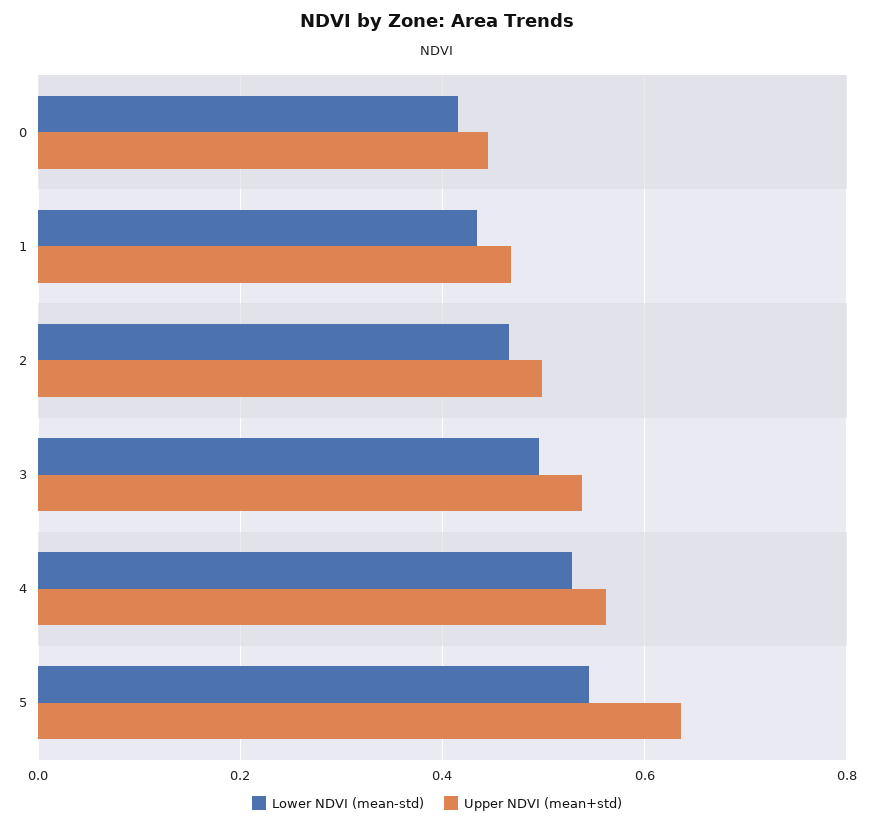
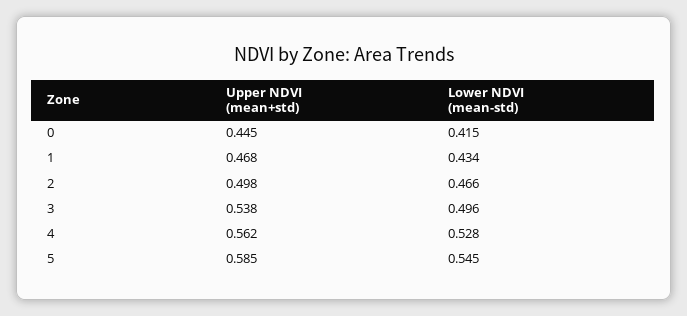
Upper NDVI (mean+std), 5: 0.64 -> 0.585

